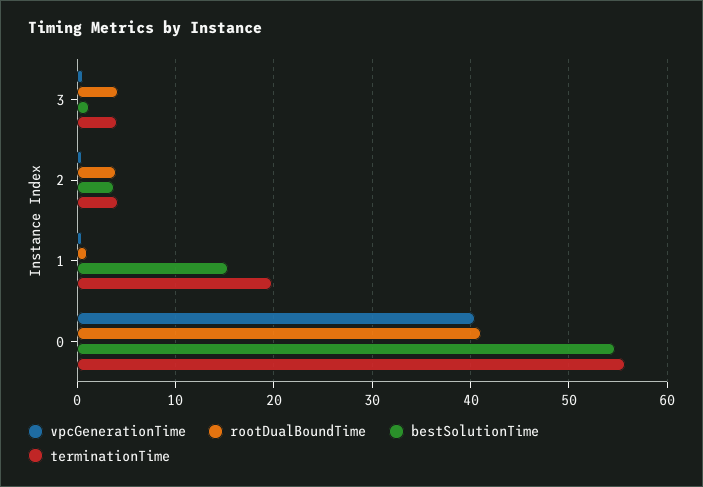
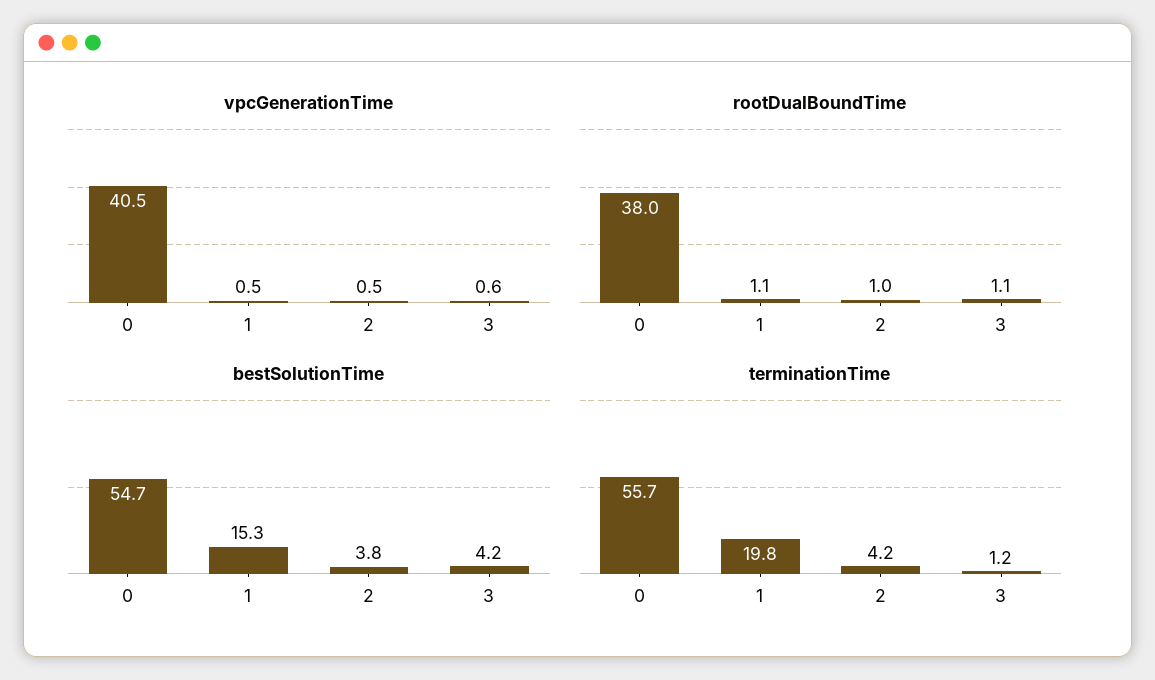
rootDualBoundTime, 3: 4 -> 1.1
bestSolutionTime, 3: 1 -> 4.2
terminationTime, 3: 4 -> 1.2
rootDualBoundTime, 2: 4 -> 1
rootDualBoundTime, 0: 41 -> 38

